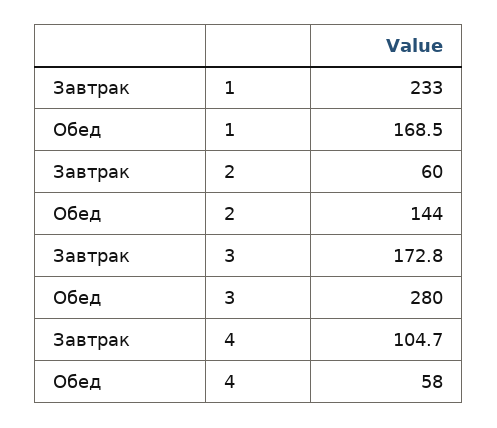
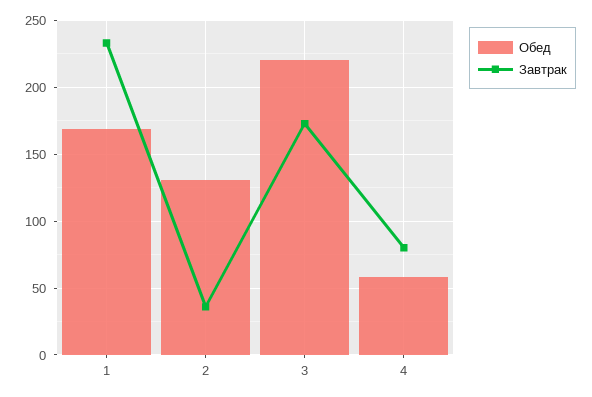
Завтрак, 2: 60 -> 35
Обед, 2: 144 -> 130
Обед, 3: 280 -> 220
Завтрак, 4: 104.7 -> 80

